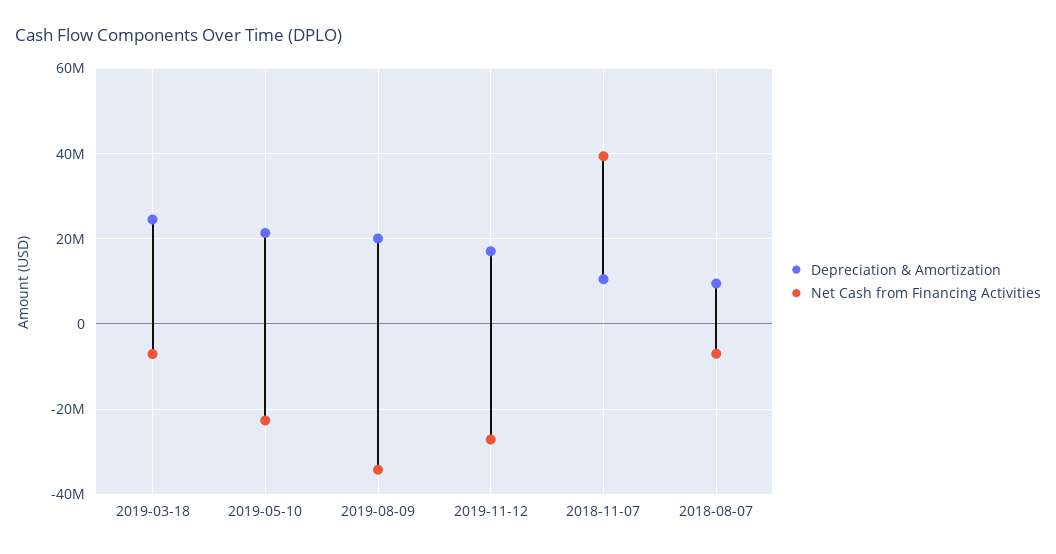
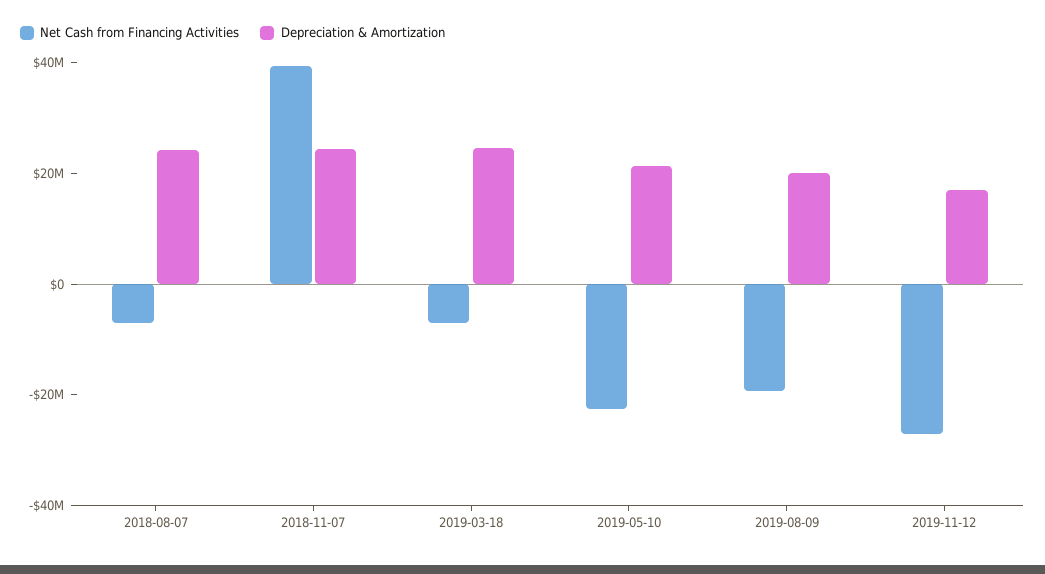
Net Cash from Financing Activities, 2019-08-09: -34000000 -> -20000000
Depreciation & Amortization, 2018-11-07: 10000000 -> 25000000
Depreciation & Amortization, 2018-08-07: 10000000 -> 25000000

